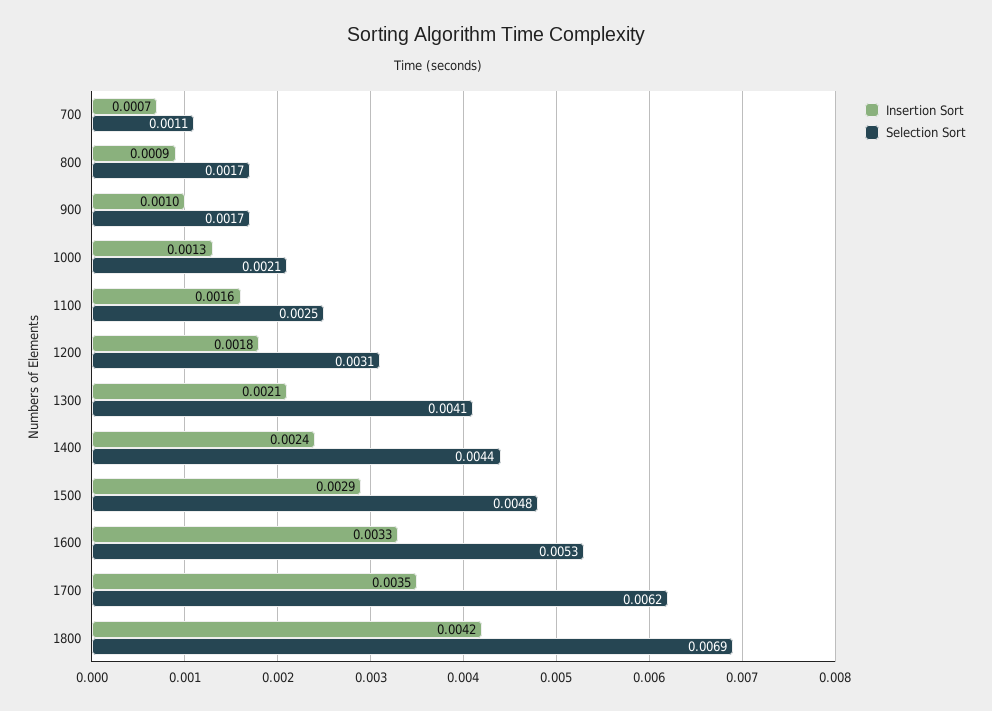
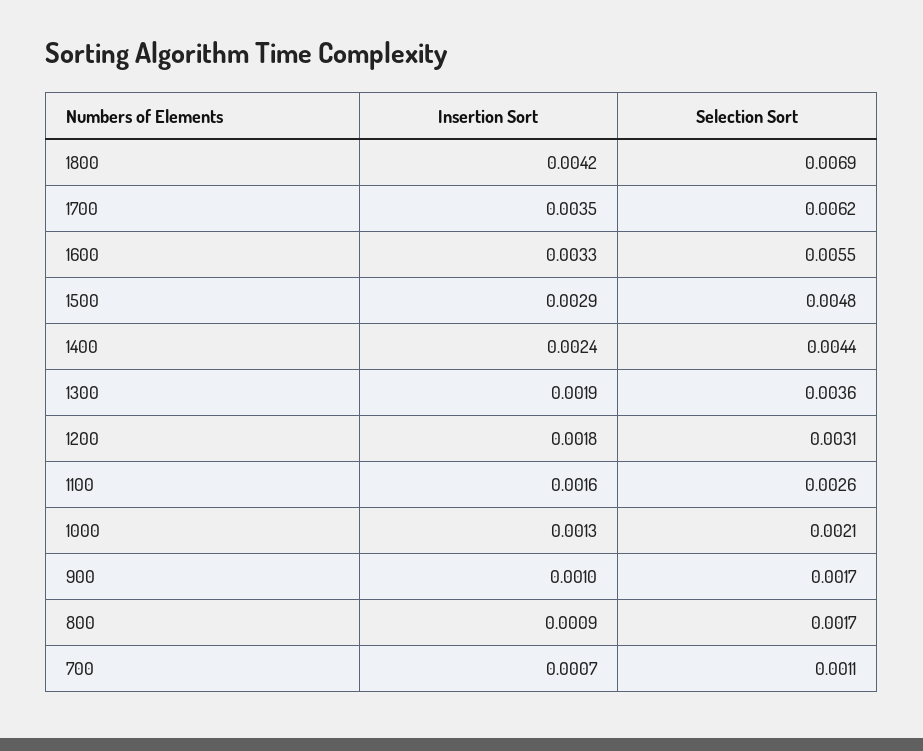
Selection Sort, 1100: 0.0025 -> 0.0026
Insertion Sort, 1300: 0.0021 -> 0.0019
Selection Sort, 1300: 0.0041 -> 0.0036
Selection Sort, 1600: 0.0053 -> 0.0055

